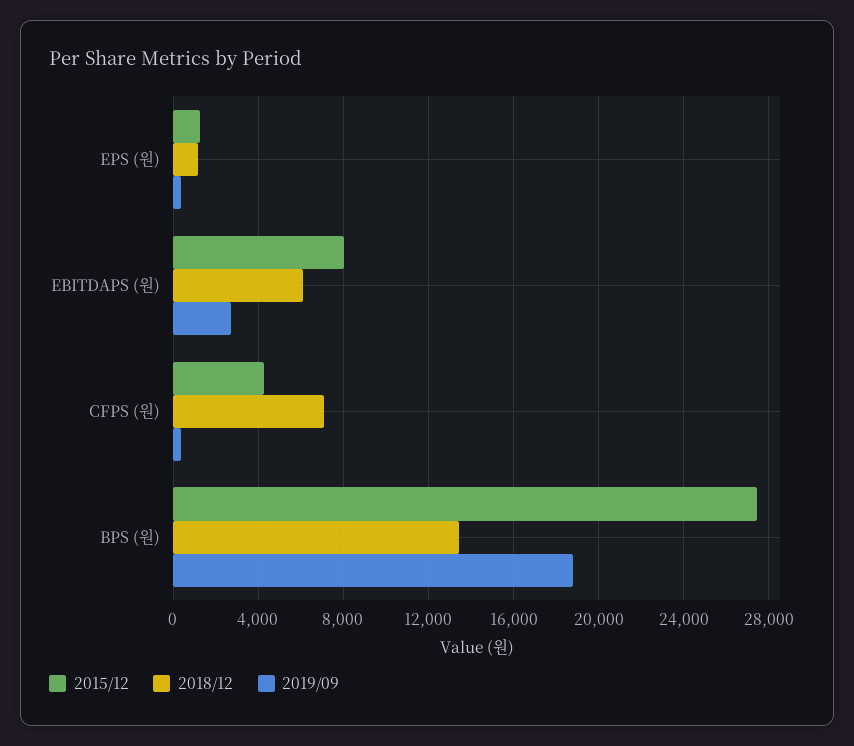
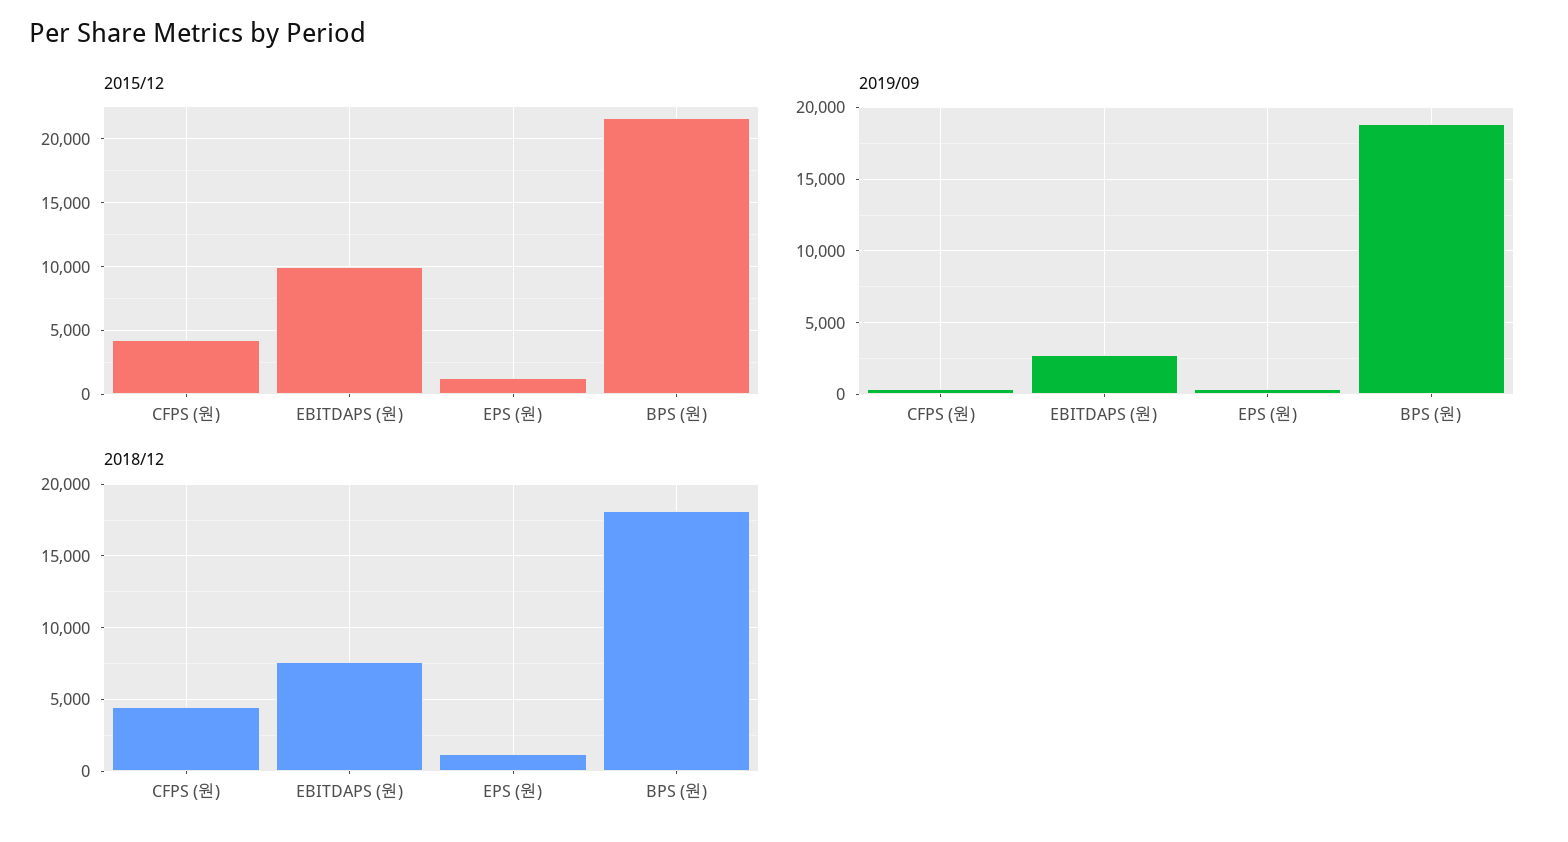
2015/12, EBITDAPS (원): 8000 -> 10000
2018/12, EBITDAPS (원): 6000 -> 7500
2018/12, CFPS (원): 7000 -> 4500
2015/12, BPS (원): 27500 -> 21500
2018/12, BPS (원): 13500 -> 18000

